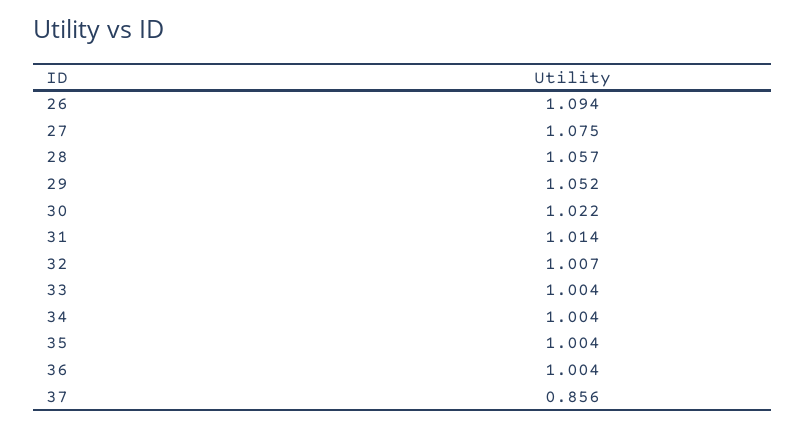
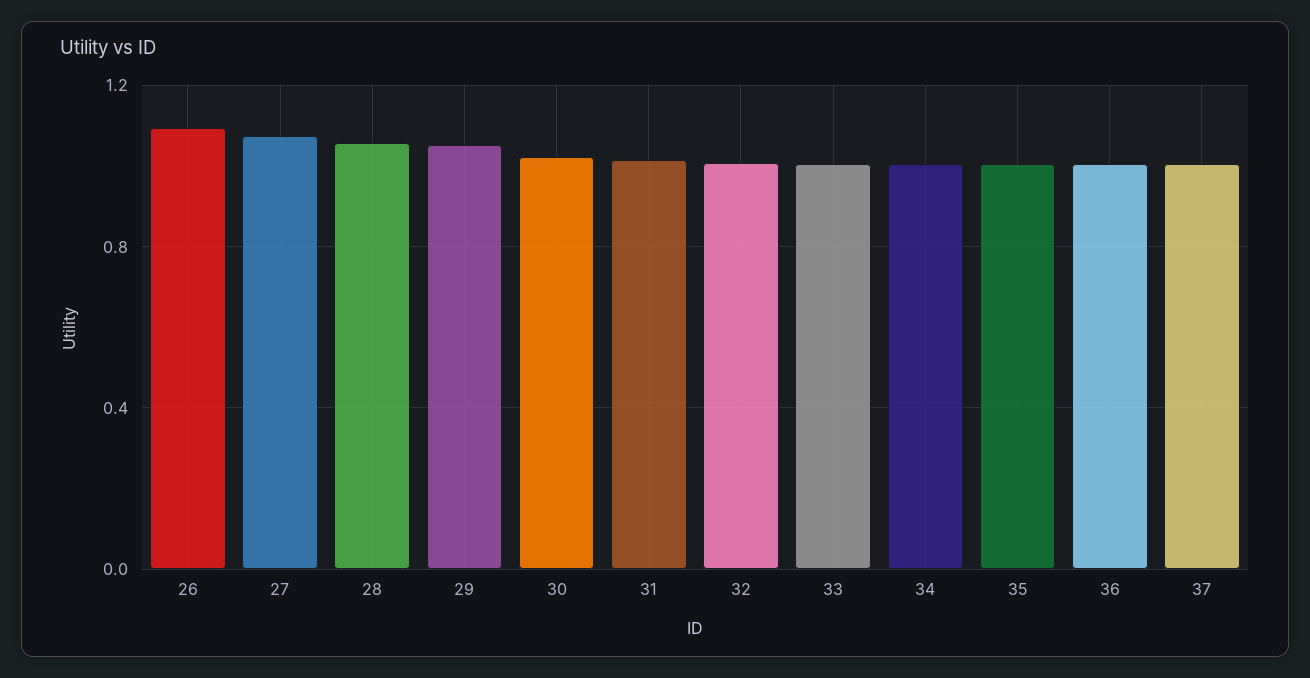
37: 0.856 -> 1

